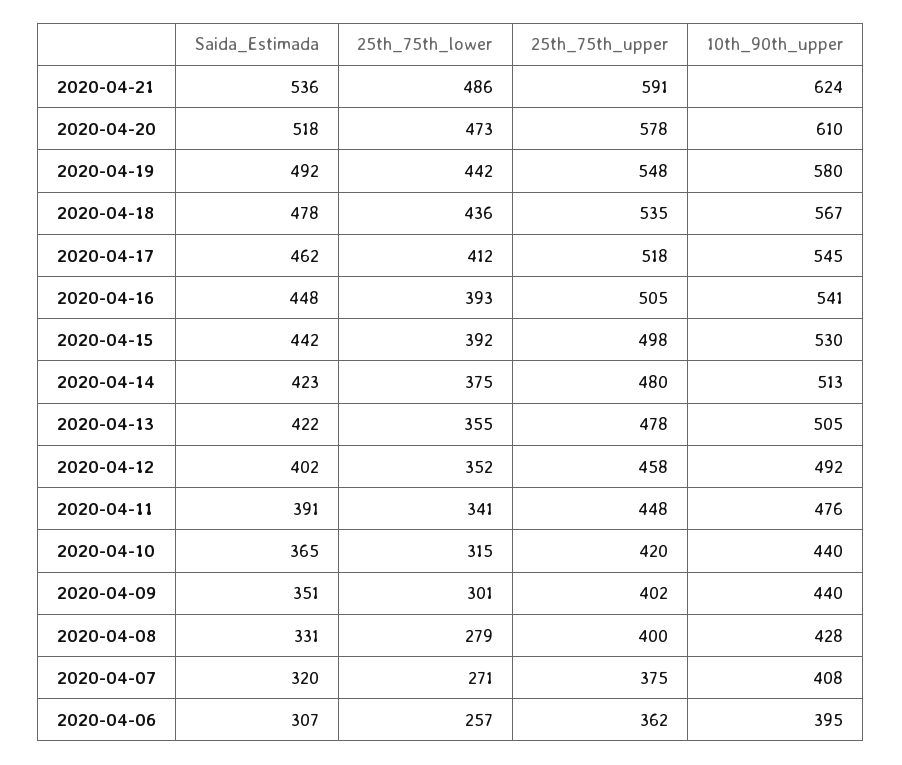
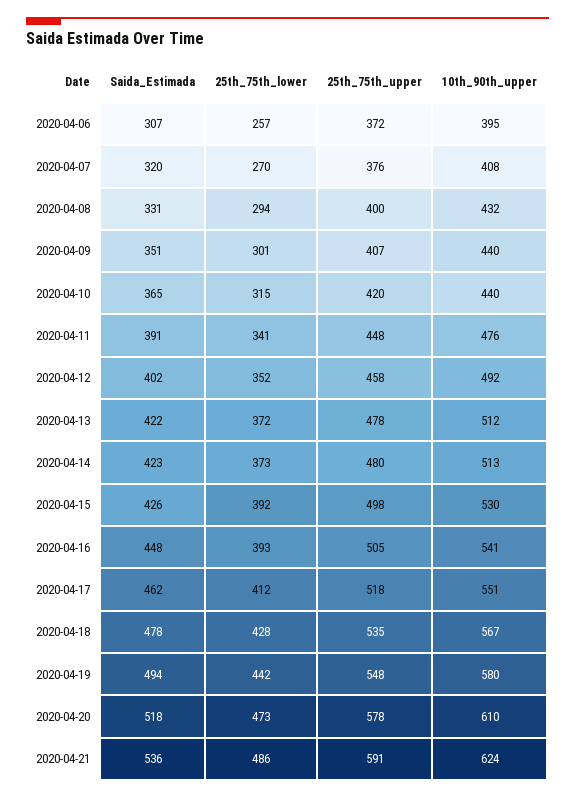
Saida_Estimada, 2020-04-19: 492 -> 494
25th_75th_lower, 2020-04-18: 436 -> 428
10th_90th_upper, 2020-04-17: 545 -> 551
Saida_Estimada, 2020-04-15: 442 -> 426
25th_75th_lower, 2020-04-14: 375 -> 373
25th_75th_lower, 2020-04-13: 355 -> 372
10th_90th_upper, 2020-04-13: 505 -> 512
25th_75th_upper, 2020-04-09: 402 -> 407
25th_75th_lower, 2020-04-08: 279 -> 294
10th_90th_upper, 2020-04-08: 428 -> 432
25th_75th_lower, 2020-04-07: 271 -> 270
25th_75th_upper, 2020-04-07: 375 -> 376
25th_75th_upper, 2020-04-06: 362 -> 372

